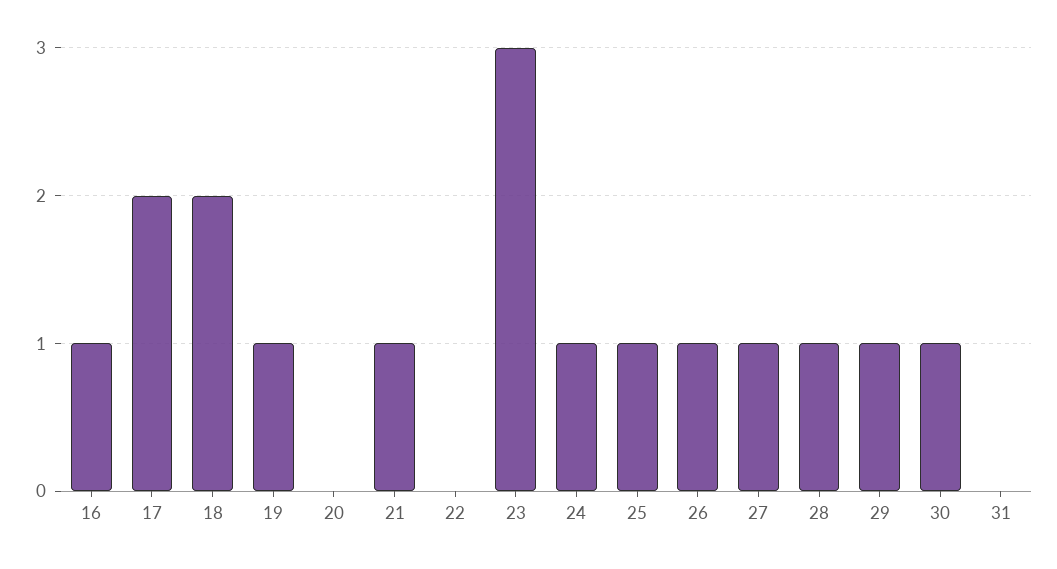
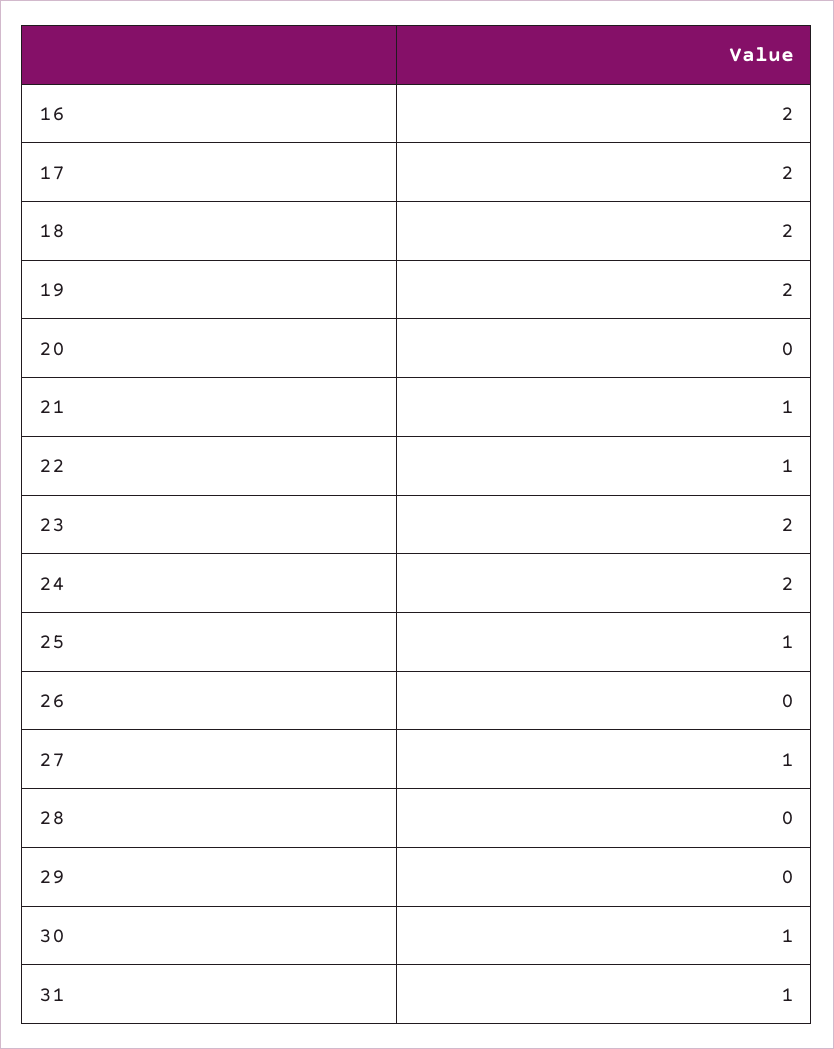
16: 1 -> 2
19: 1 -> 2
22: 0 -> 1
23: 3 -> 2
24: 1 -> 2
26: 1 -> 0
28: 1 -> 0
29: 1 -> 0
31: 0 -> 1

